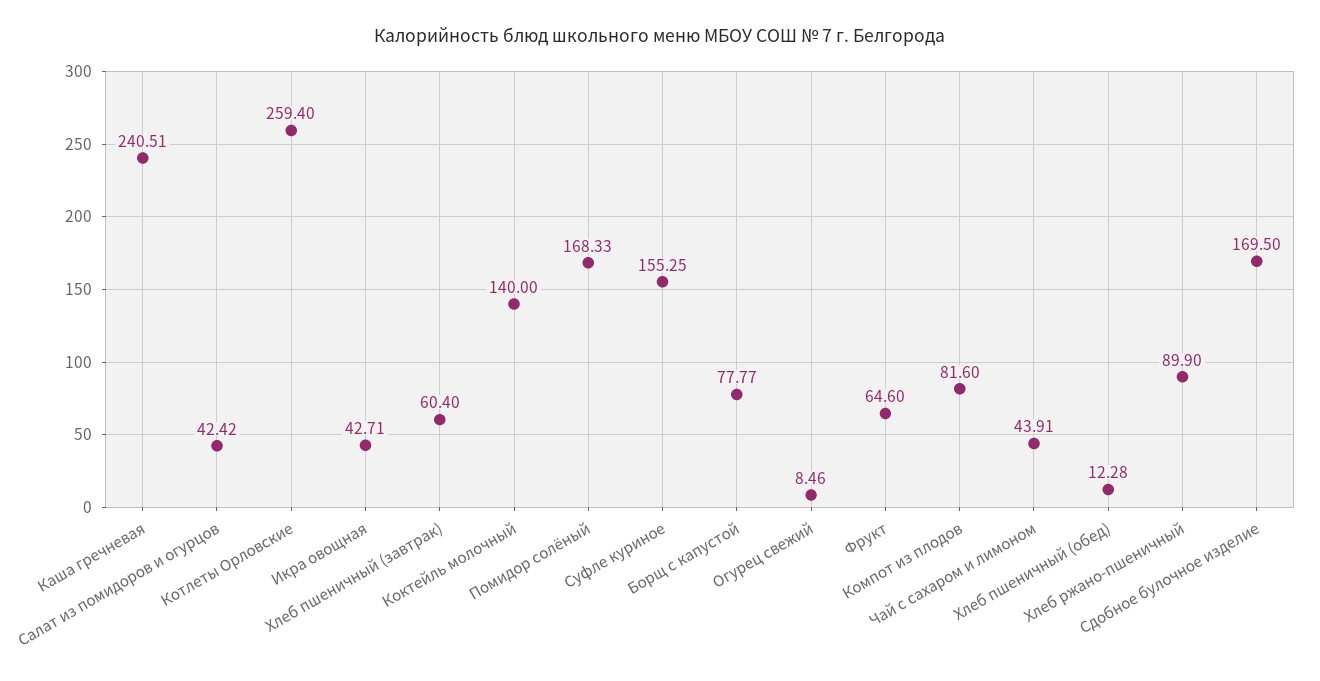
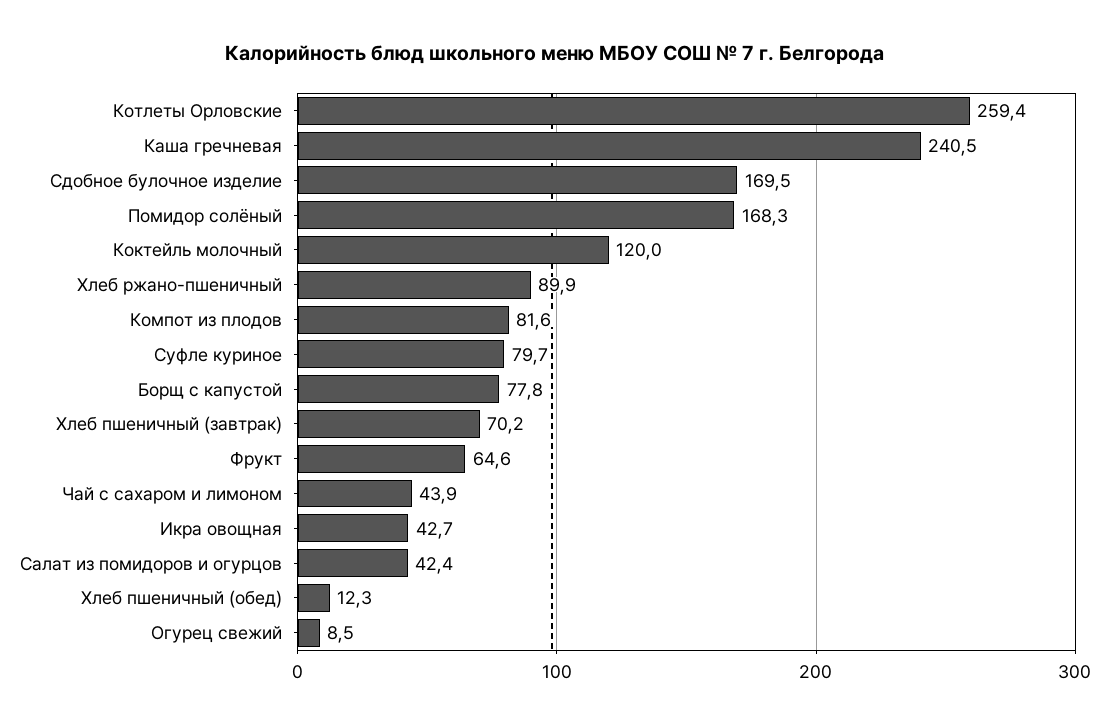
Хлеб пшеничный (завтрак): 60.4 -> 70.2
Коктейль молочный: 140 -> 120
Суфле куриное: 155.25 -> 79.7

